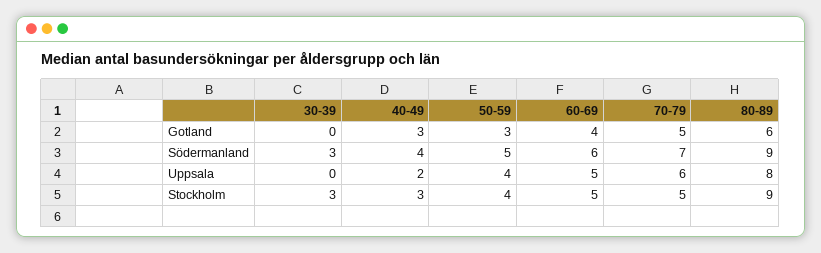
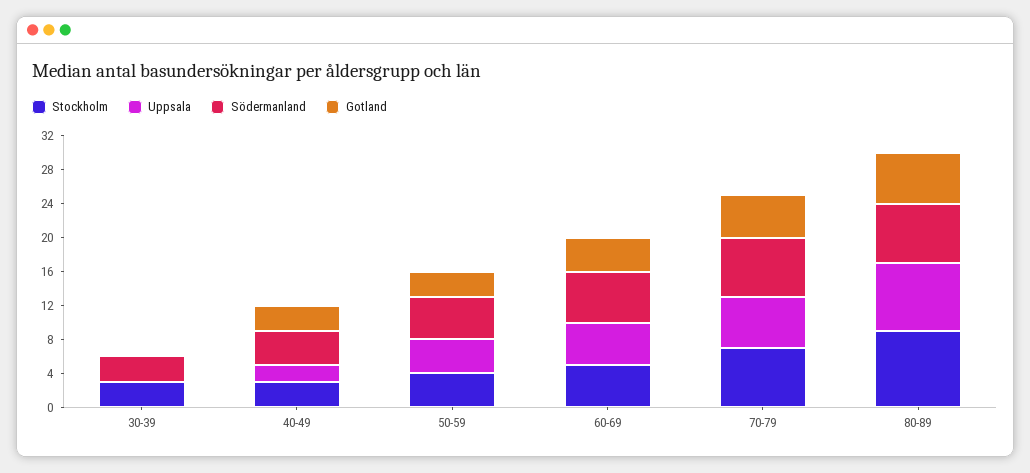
Södermanland, 80-89: 9 -> 7
Stockholm, 70-79: 5 -> 7

